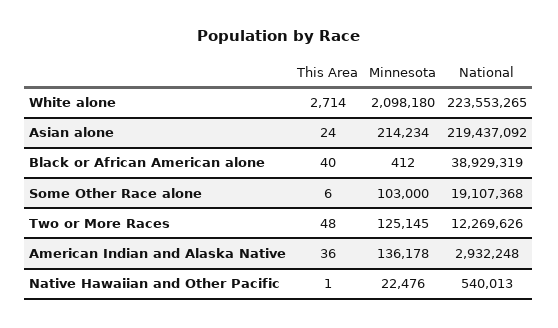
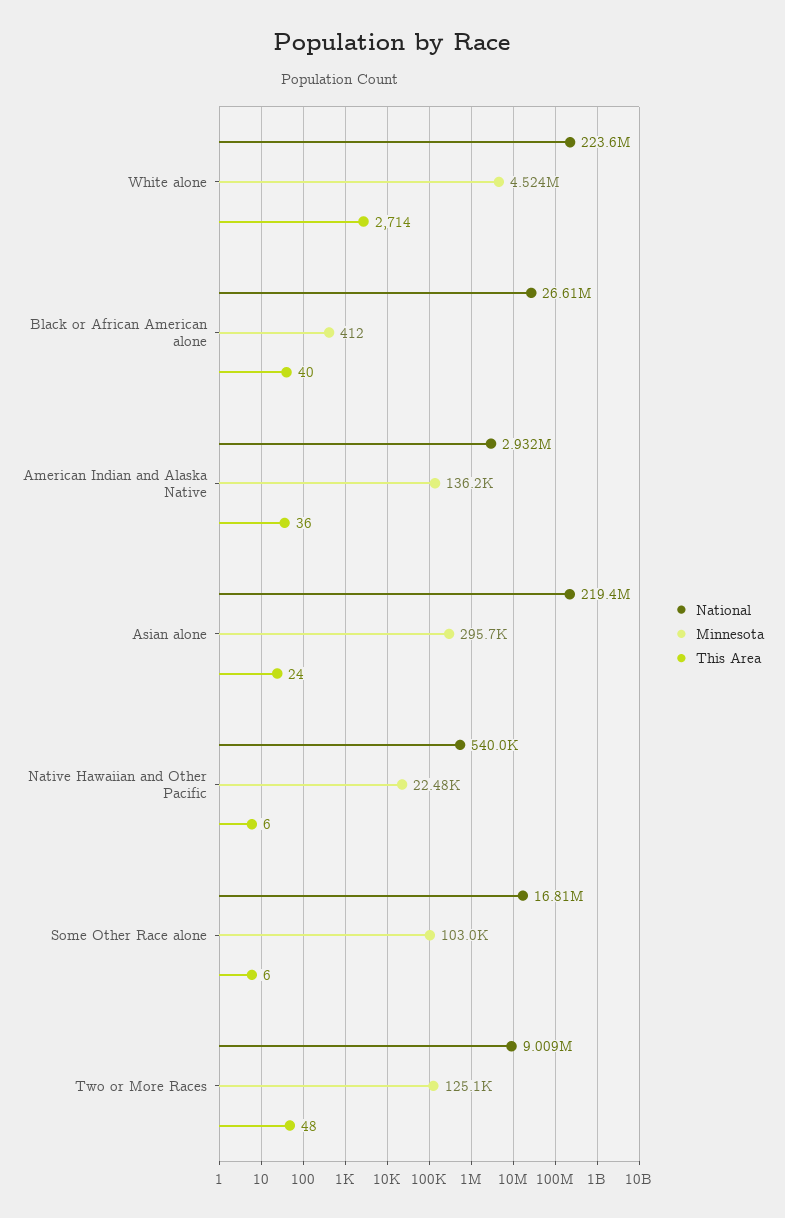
Minnesota, White alone: 2098180 -> 4524000
Minnesota, Asian alone: 214234 -> 295700
National, Black or African American alone: 38929319 -> 26610000
National, Some Other Race alone: 19107368 -> 16810000
National, Two or More Races: 12269626 -> 9009000
This Area, Native Hawaiian and Other Pacific: 1 -> 6

